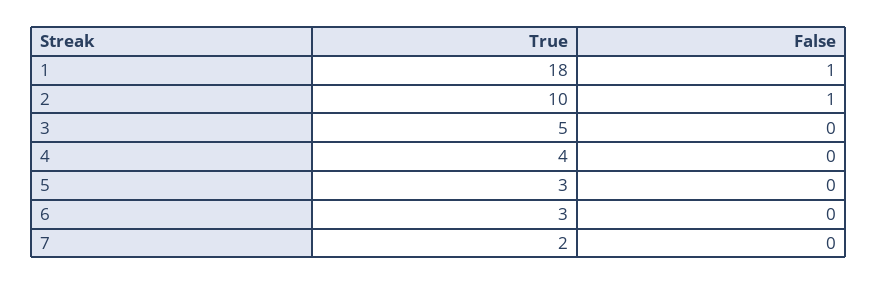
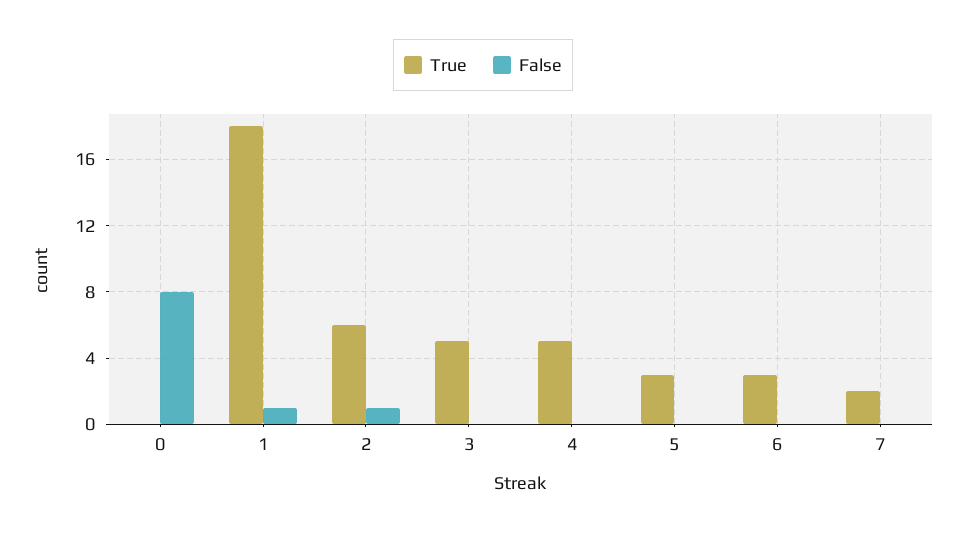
True, 2: 10 -> 6
True, 4: 4 -> 5
True, 0: none -> 0
False, 0: none -> 8

